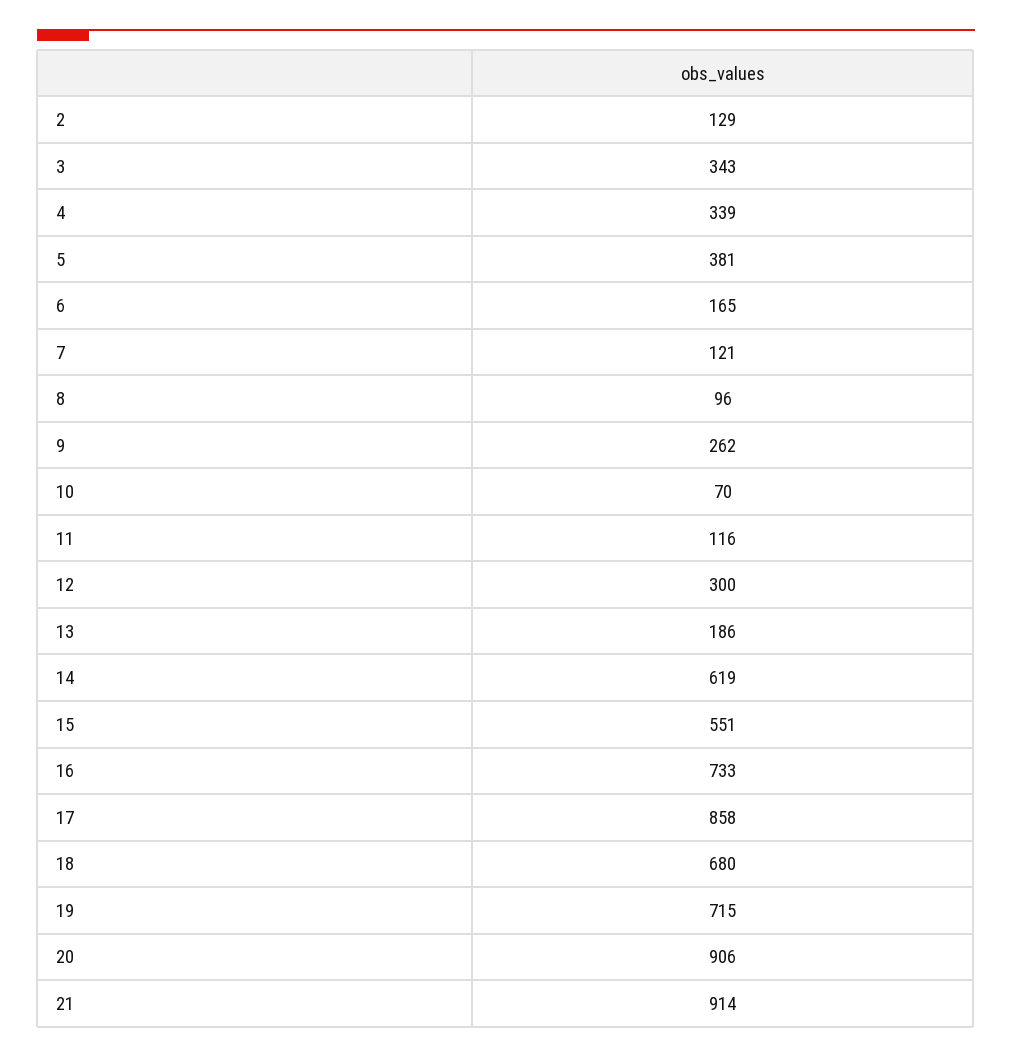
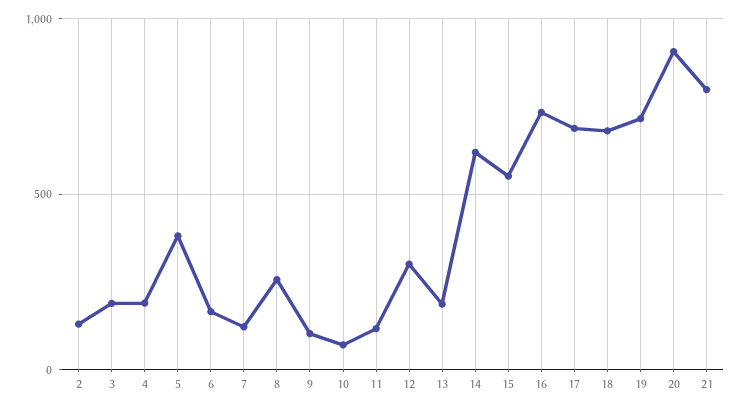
3: 343 -> 200
4: 339 -> 200
8: 96 -> 250
9: 262 -> 100
17: 858 -> 700
21: 914 -> 800

